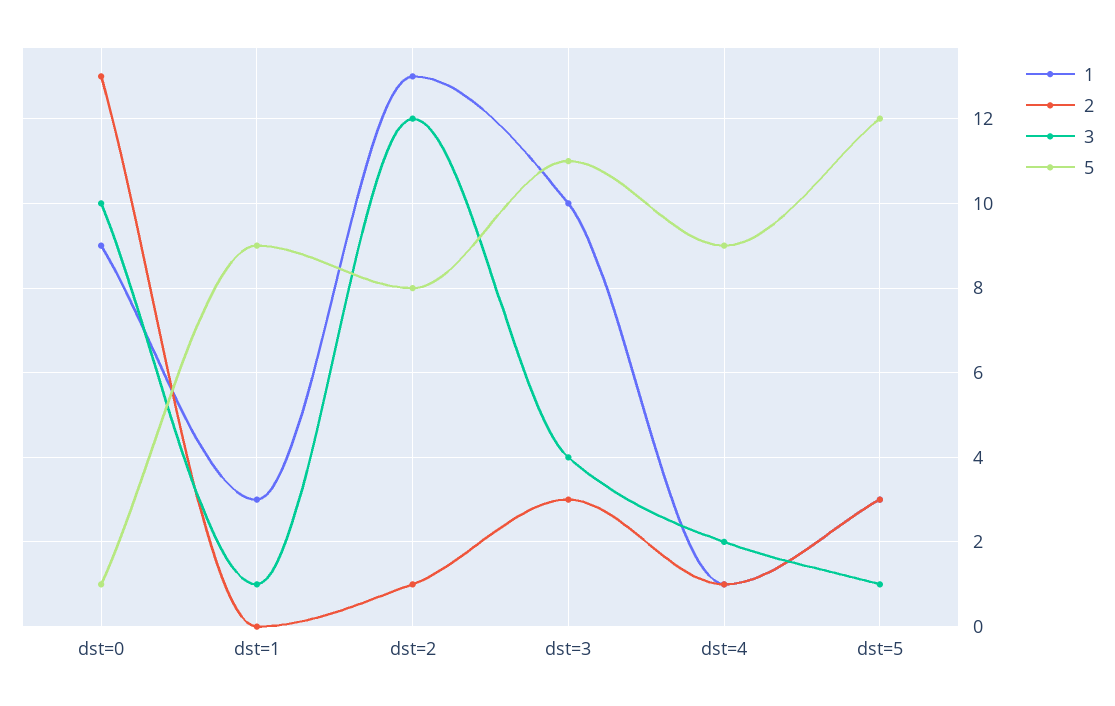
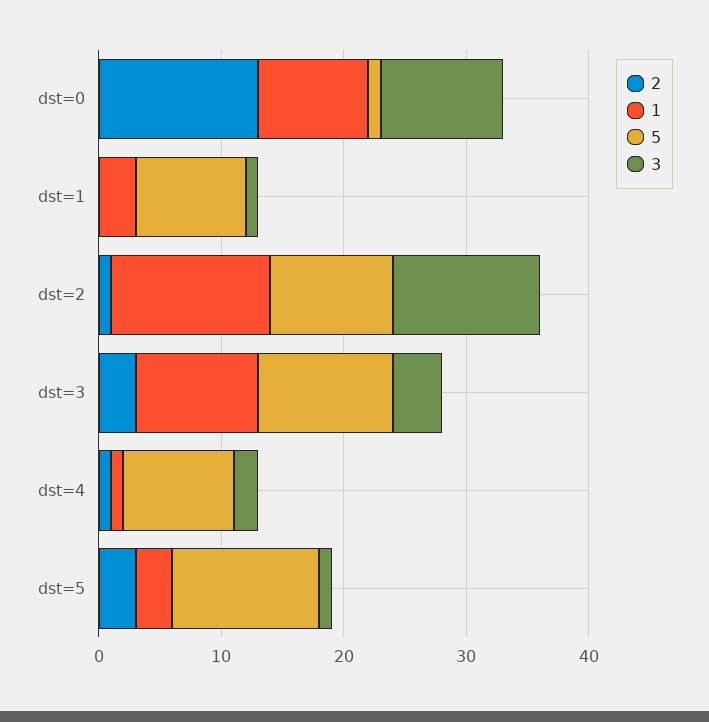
5, dst=2: 8 -> 10

